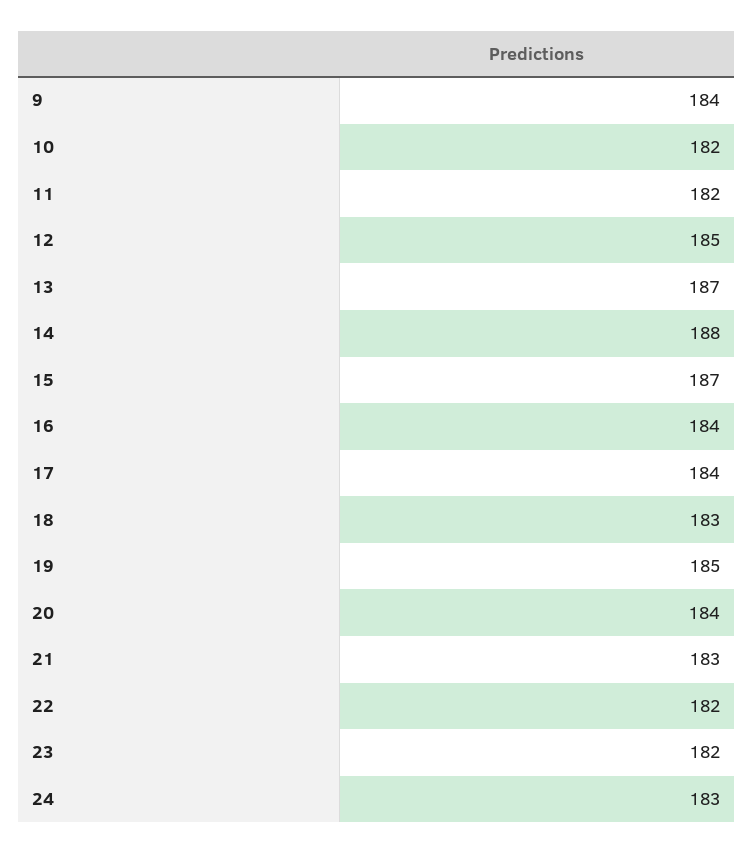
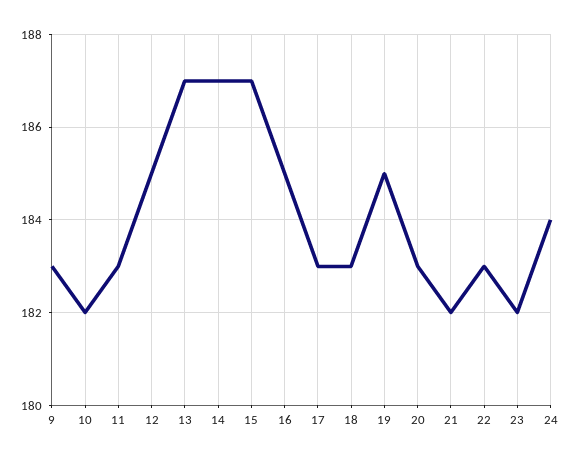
9: 184 -> 183
11: 182 -> 183
14: 188 -> 187
16: 184 -> 185
17: 184 -> 183
20: 184 -> 183
21: 183 -> 182
22: 182 -> 183
24: 183 -> 184

